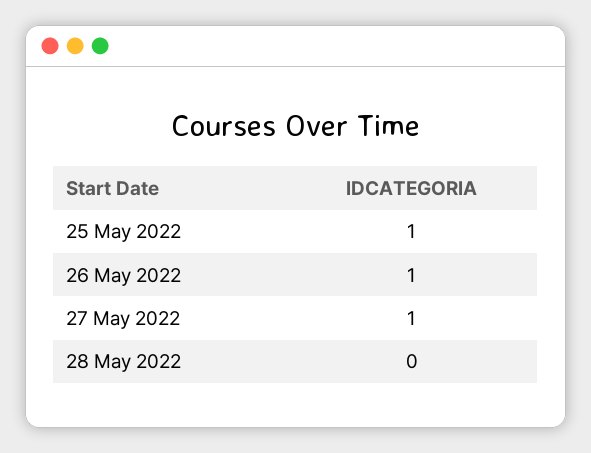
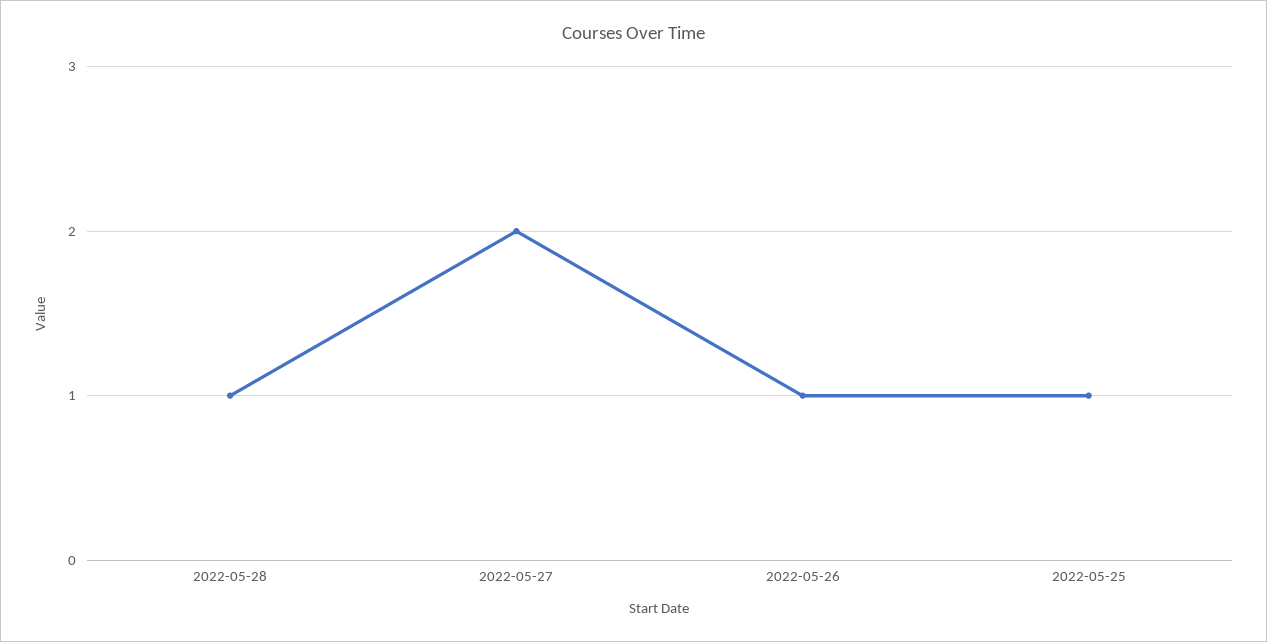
27 May 2022: 1 -> 2
28 May 2022: 0 -> 1

